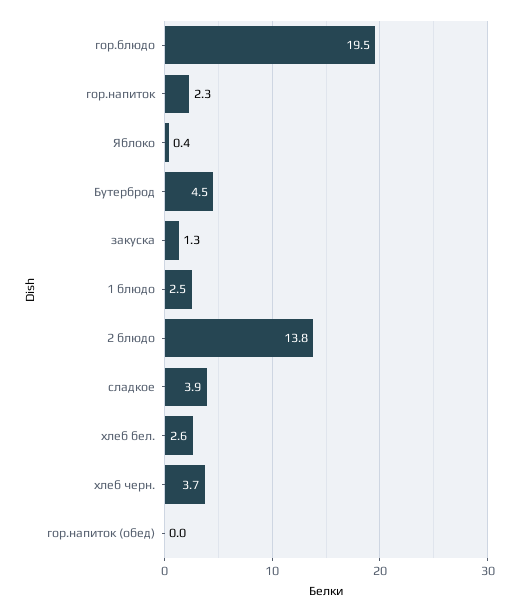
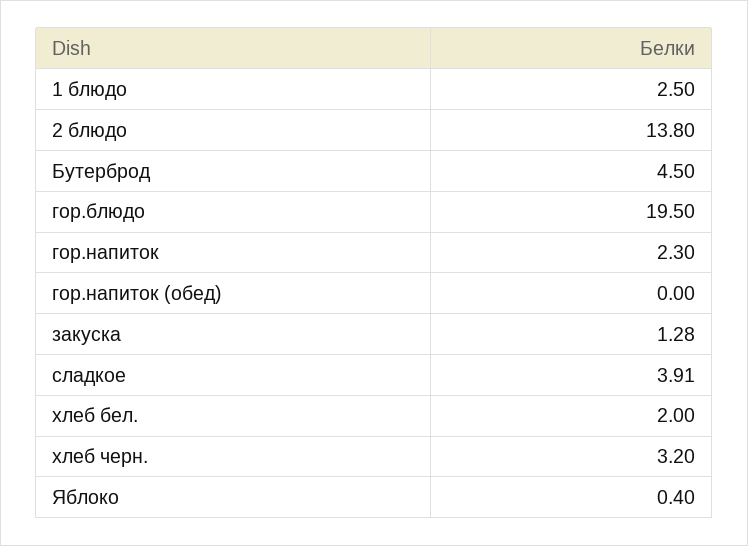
хлеб бел.: 2.6 -> 2
хлеб черн.: 3.7 -> 3.2

